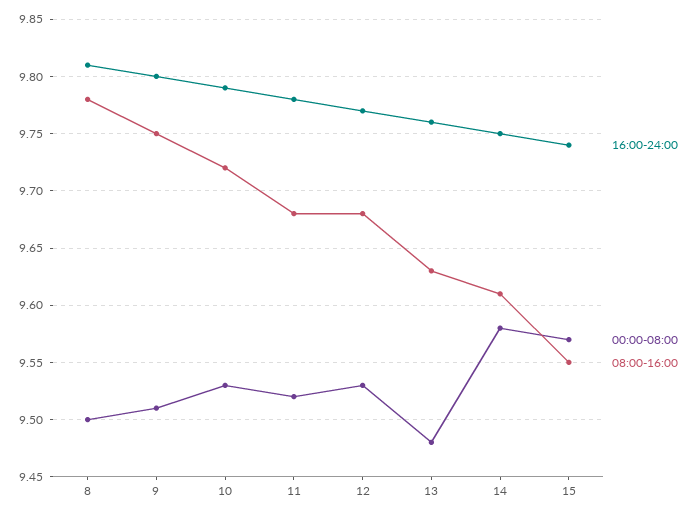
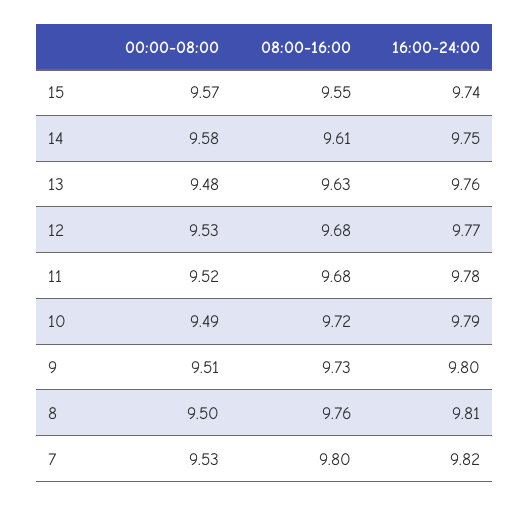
08:00-16:00, 8: 9.78 -> 9.76
08:00-16:00, 9: 9.75 -> 9.73
00:00-08:00, 10: 9.53 -> 9.49
00:00-08:00, 7: none -> 9.53
08:00-16:00, 7: none -> 9.8
16:00-24:00, 7: none -> 9.82

